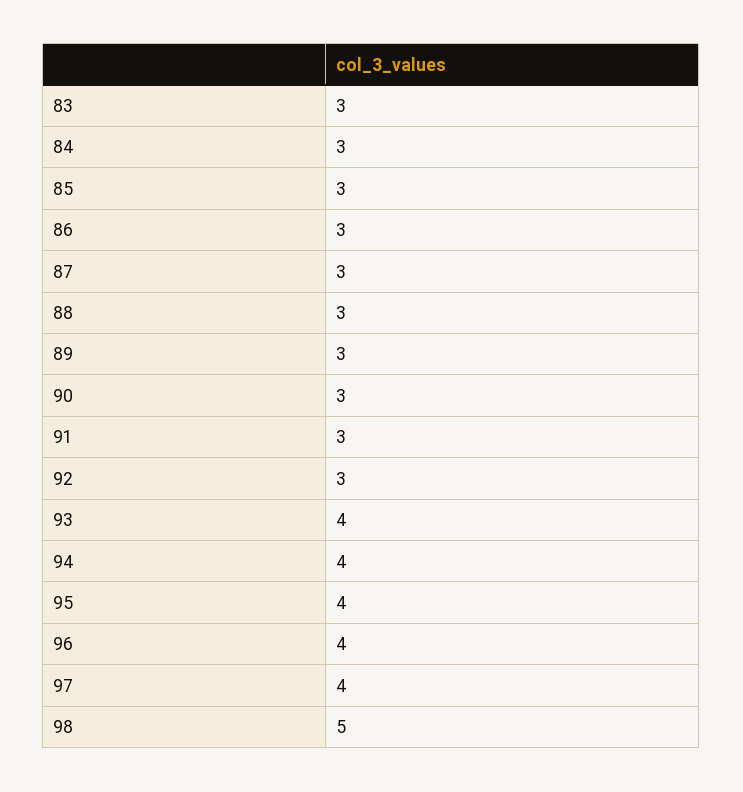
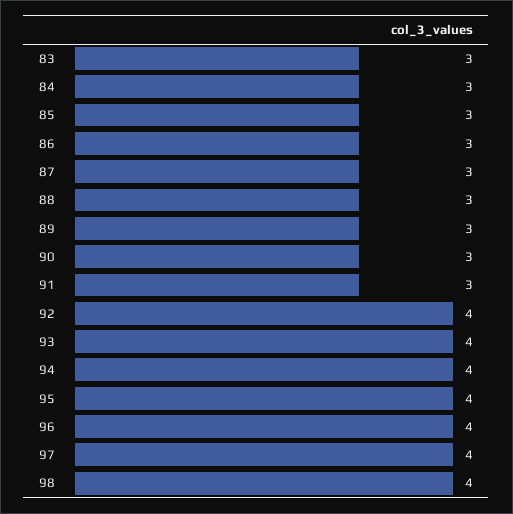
92: 3 -> 4
98: 5 -> 4

